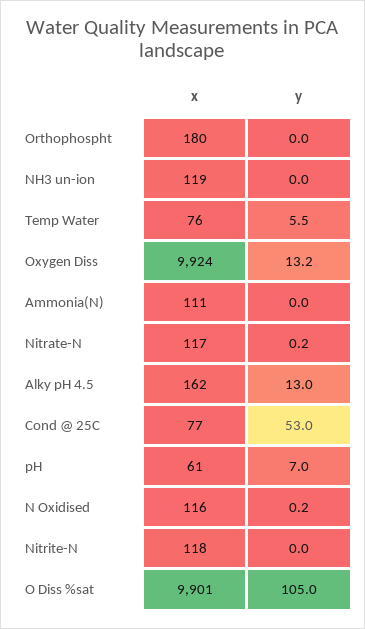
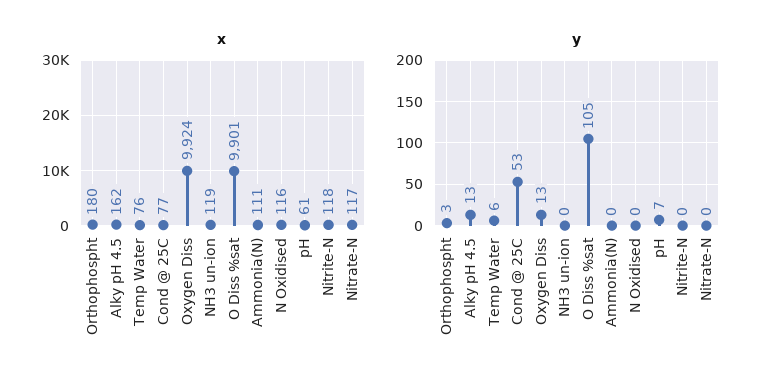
y, Orthophospht: 0 -> 3

